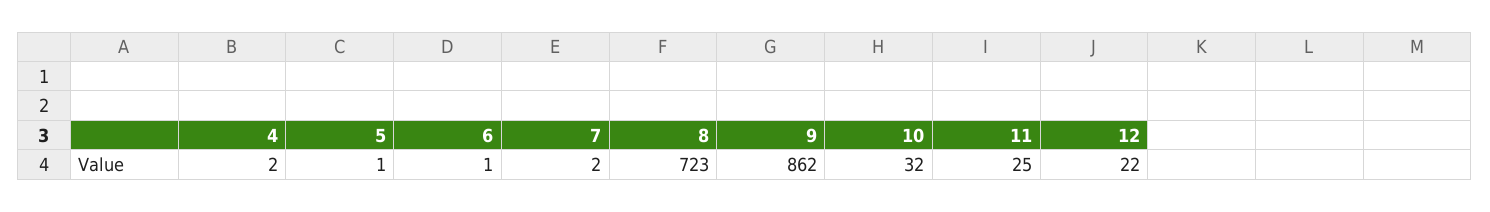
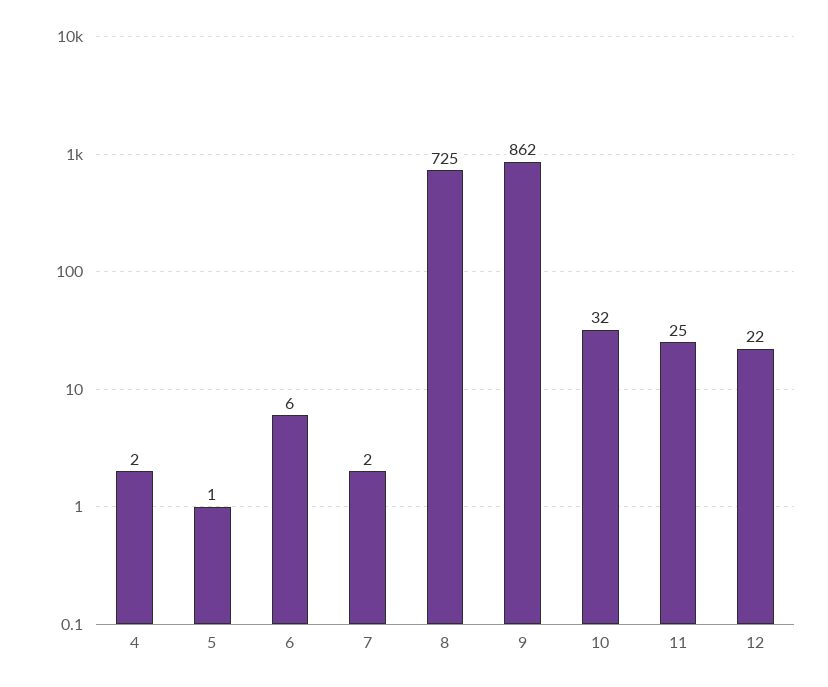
6: 1 -> 6
8: 723 -> 725

